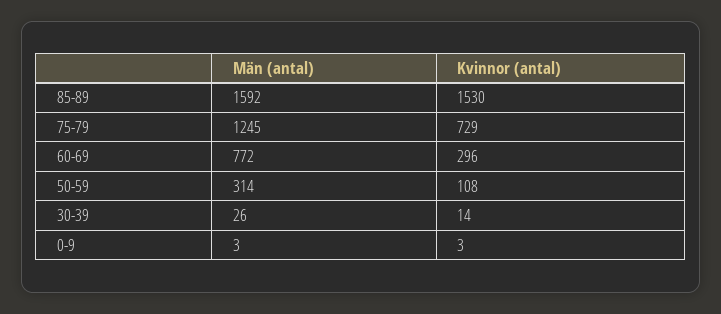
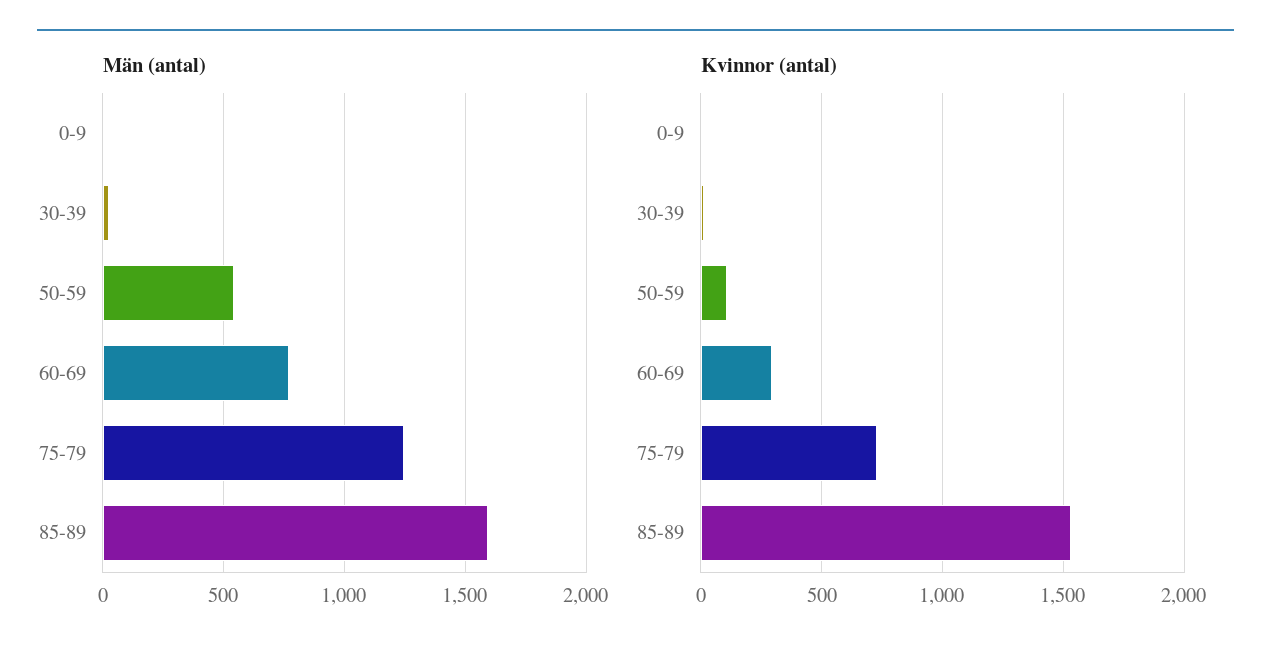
Män (antal), 50-59: 314 -> 550

